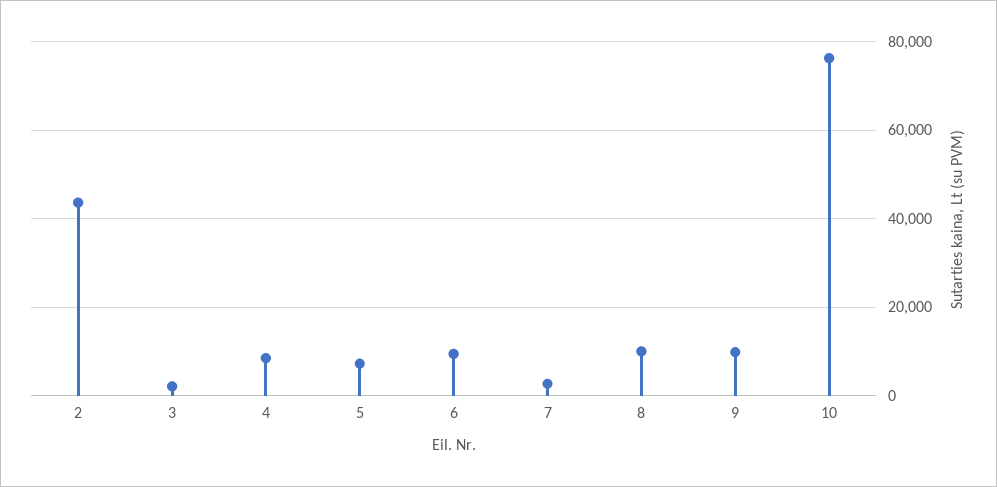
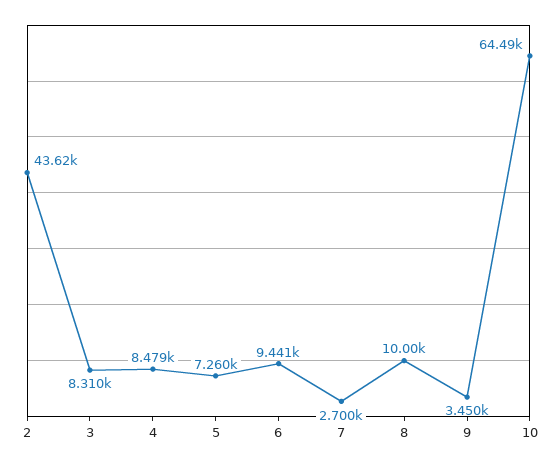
3: 2000 -> 8310
9: 10000 -> 3450
10: 76000 -> 64490

